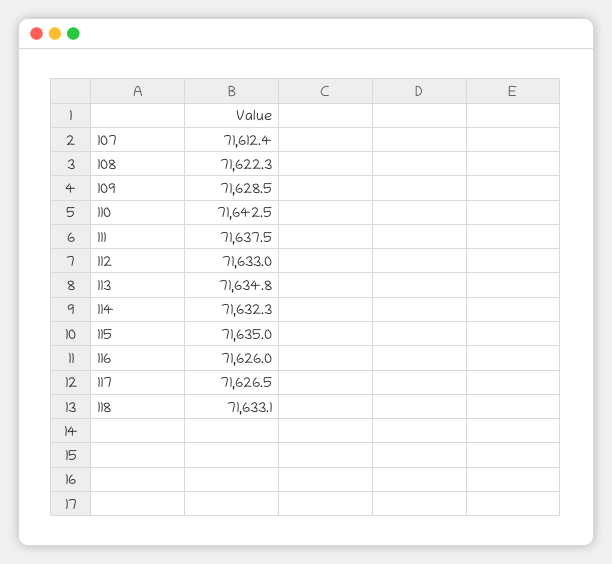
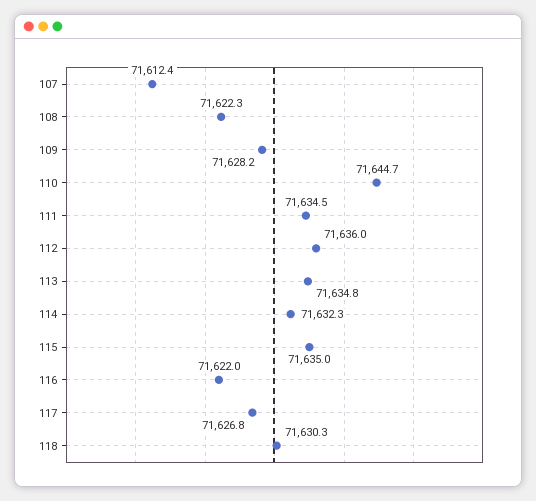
109: 71628.5 -> 71628.2
110: 71642.5 -> 71644.7
111: 71637.5 -> 71634.5
112: 71633 -> 71636
116: 71626 -> 71622
117: 71626.5 -> 71626.8
118: 71633.1 -> 71630.3

